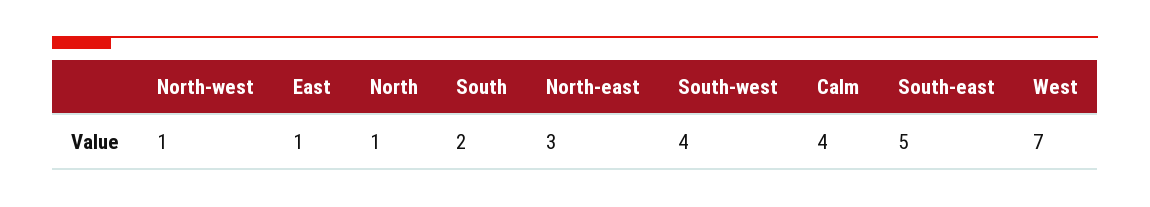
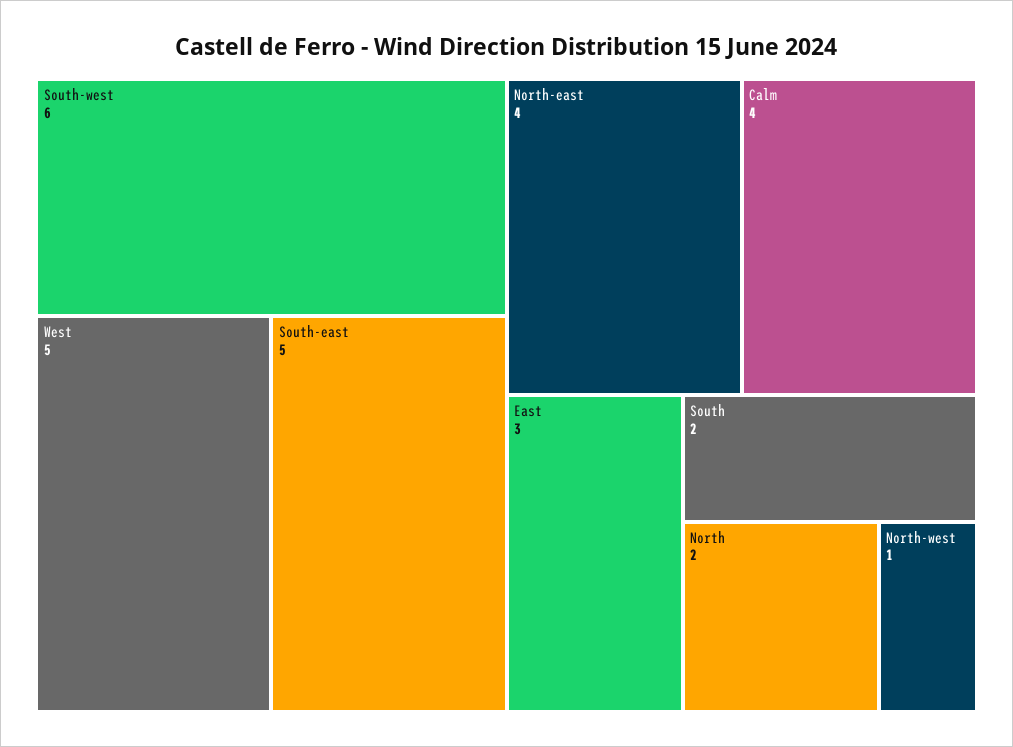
East: 1 -> 3
North: 1 -> 2
North-east: 3 -> 4
South-west: 4 -> 6
West: 7 -> 5

